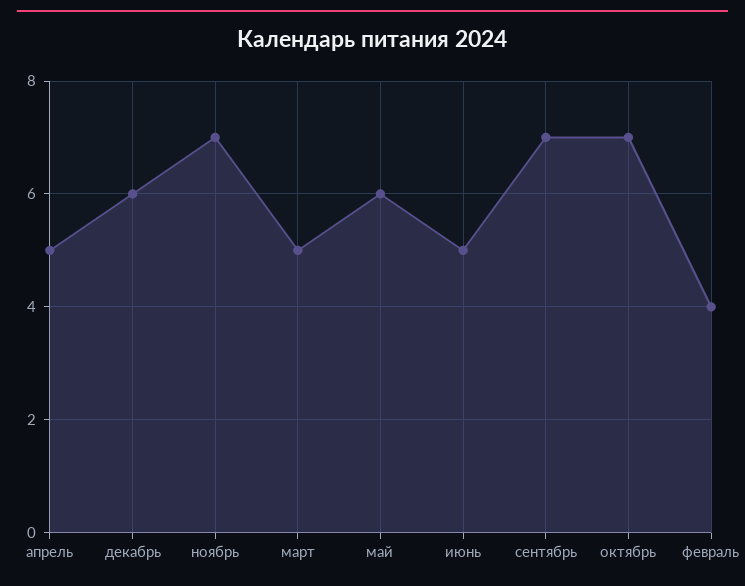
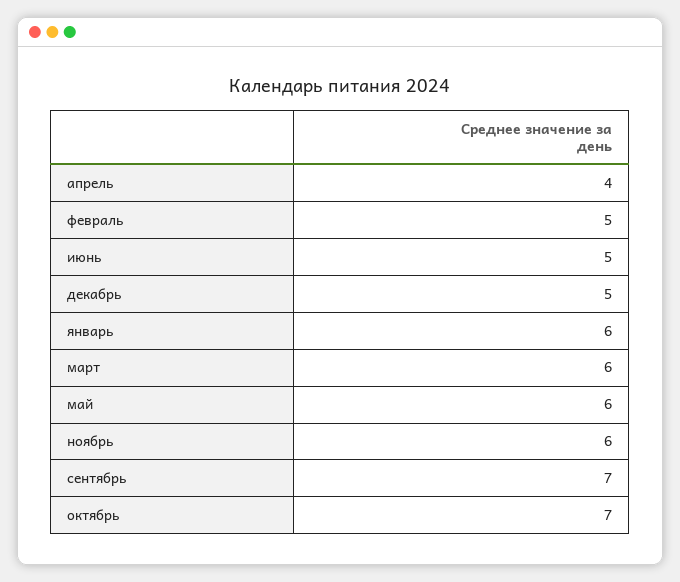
апрель: 5 -> 4
декабрь: 6 -> 5
ноябрь: 7 -> 6
март: 5 -> 6
февраль: 4 -> 5
январь: none -> 6

